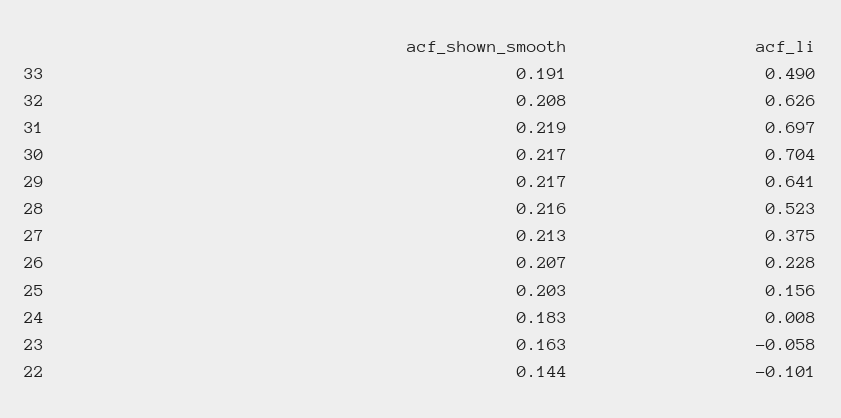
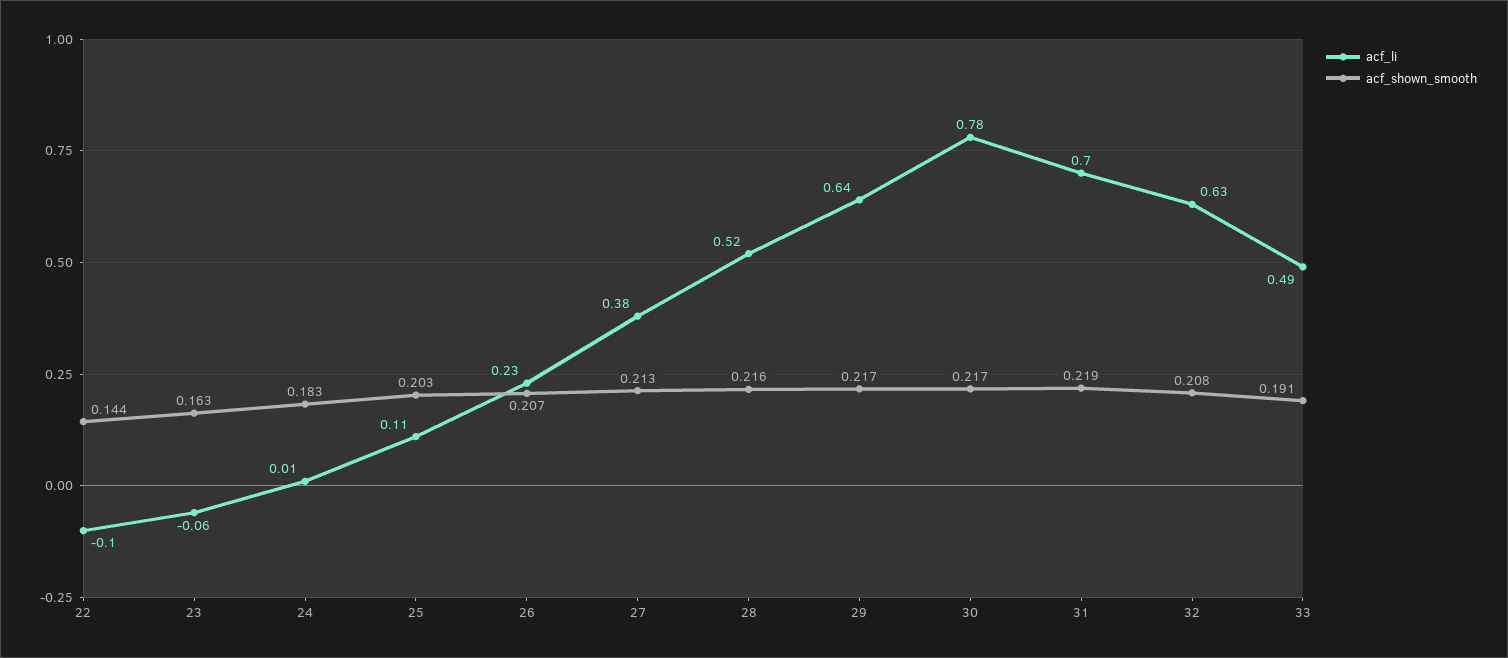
acf_li, 30: 0.704 -> 0.78
acf_li, 25: 0.156 -> 0.11

